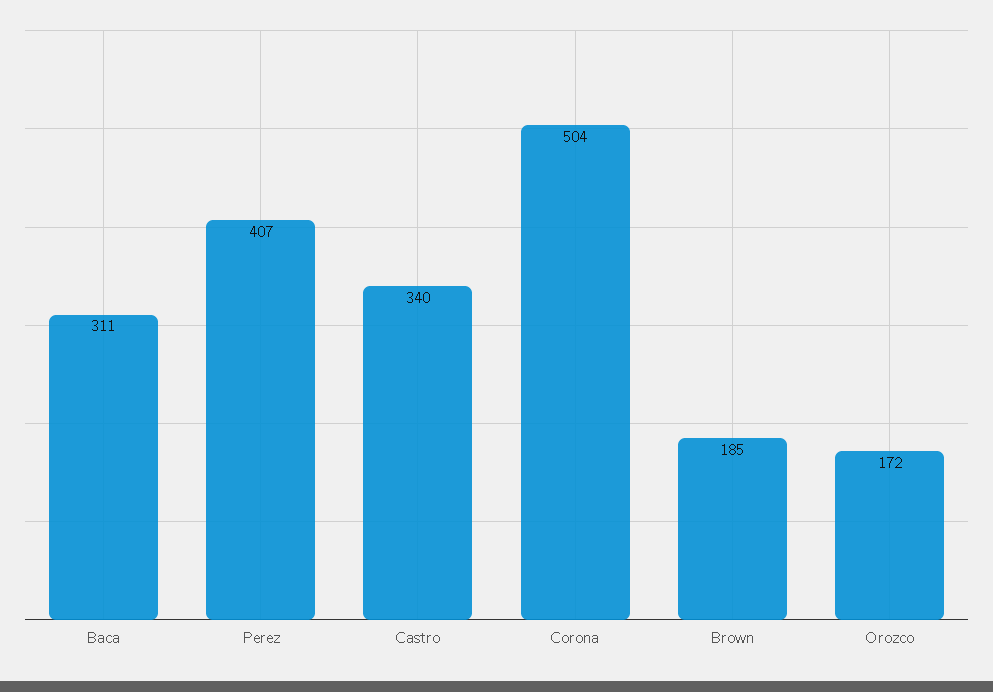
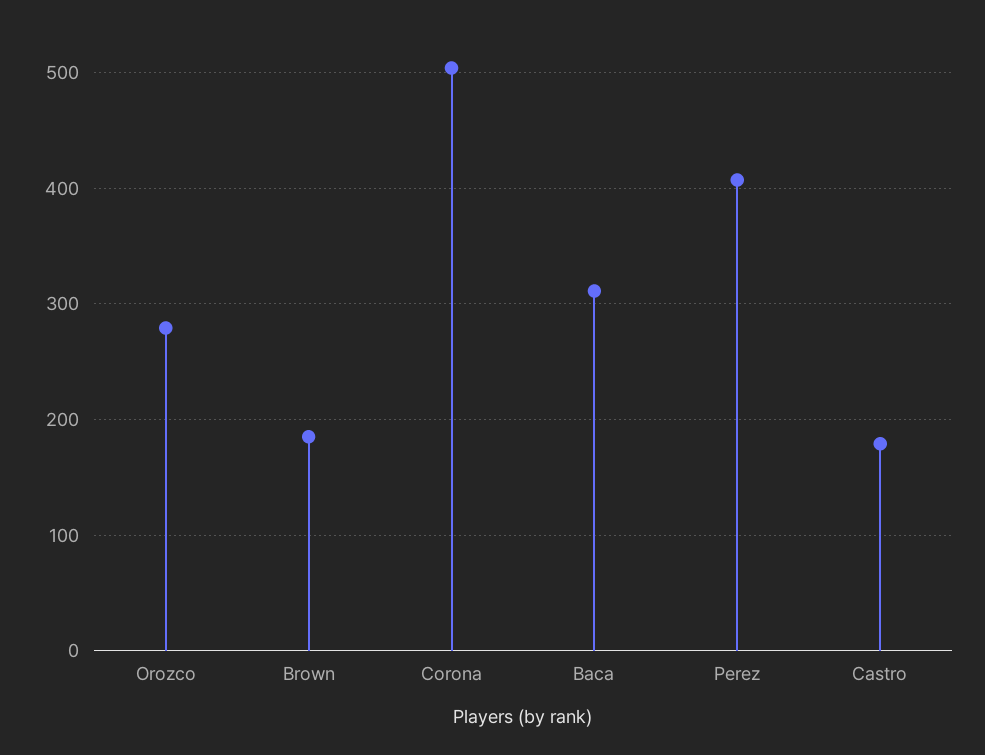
Castro: 340 -> 180
Orozco: 172 -> 280

